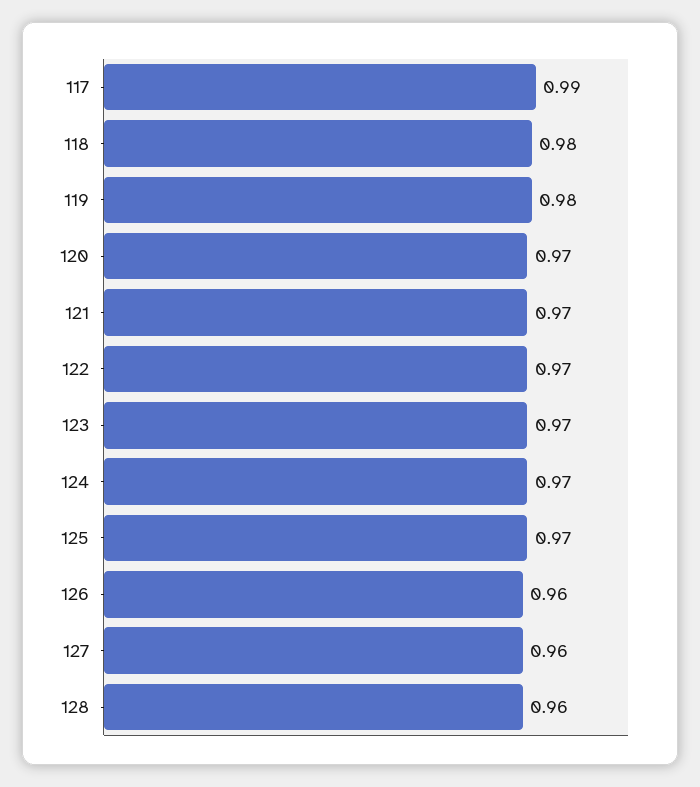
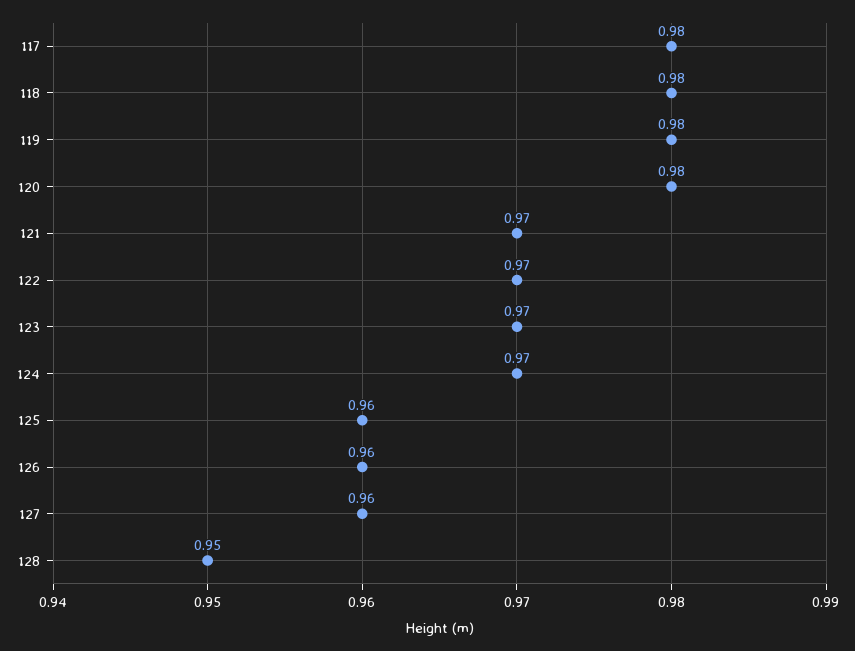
117: 0.99 -> 0.98
120: 0.97 -> 0.98
125: 0.97 -> 0.96
128: 0.96 -> 0.95

